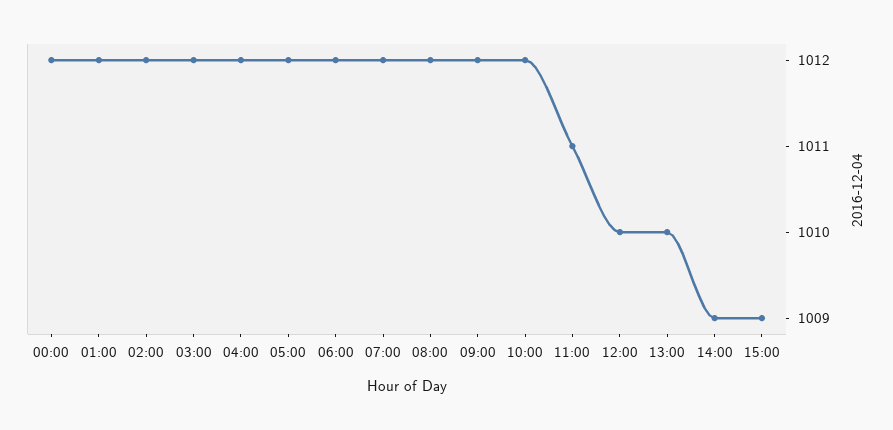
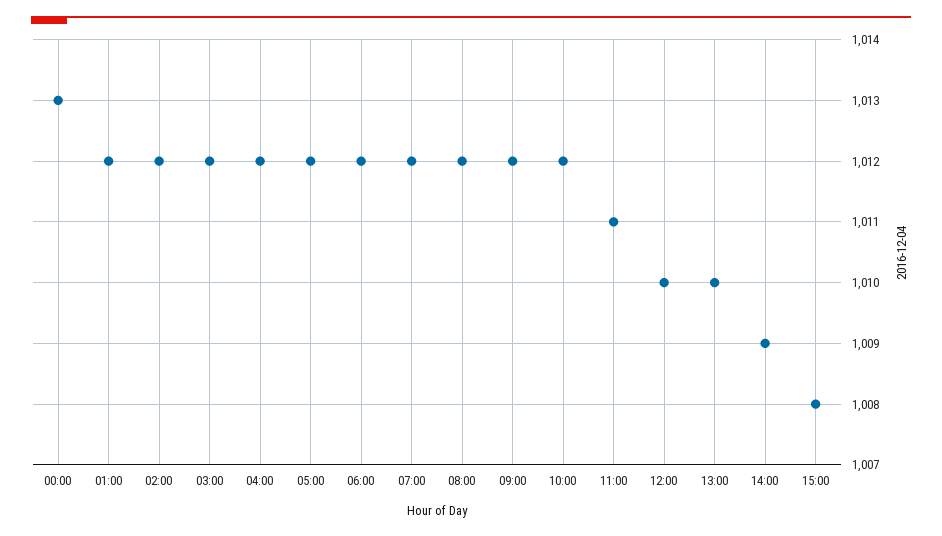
00:00: 1012 -> 1013
15:00: 1009 -> 1008

